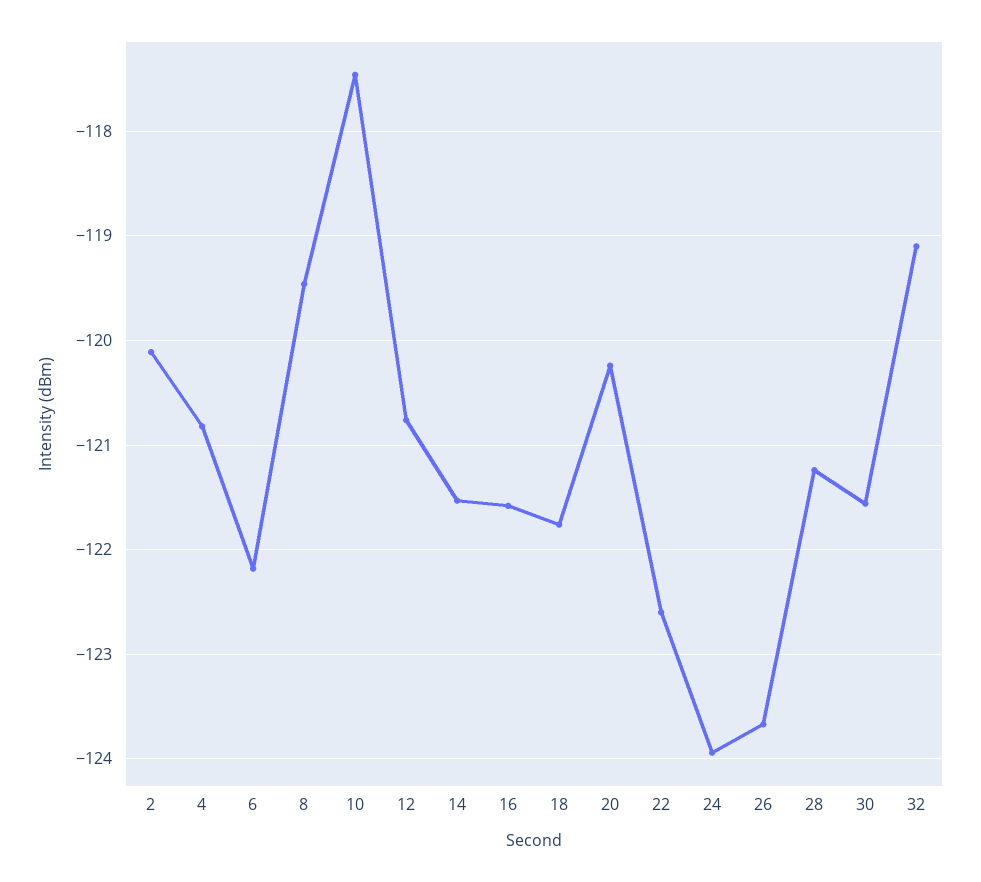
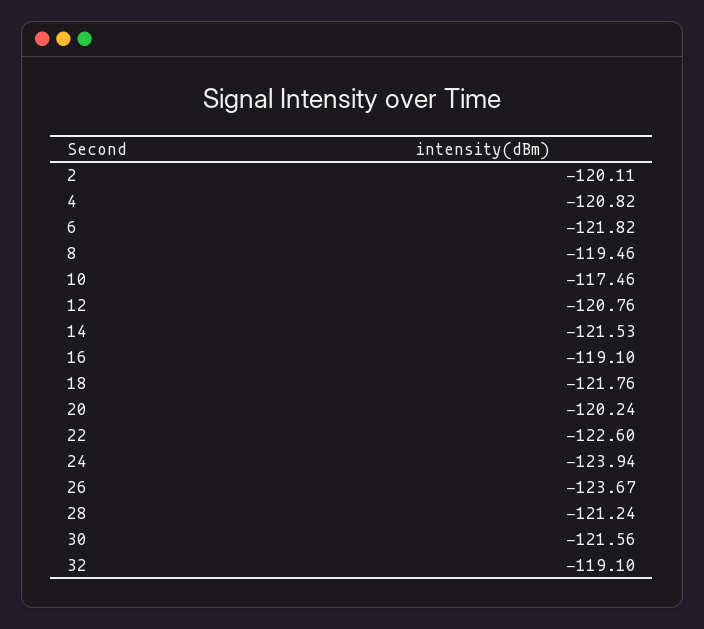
6: -122.2 -> -121.82
16: -121.6 -> -119.1

